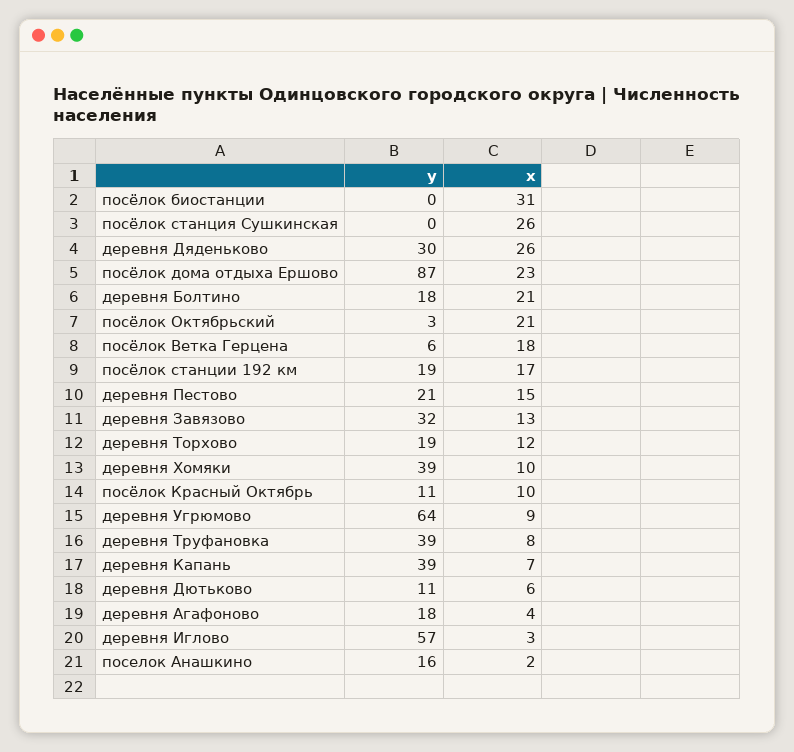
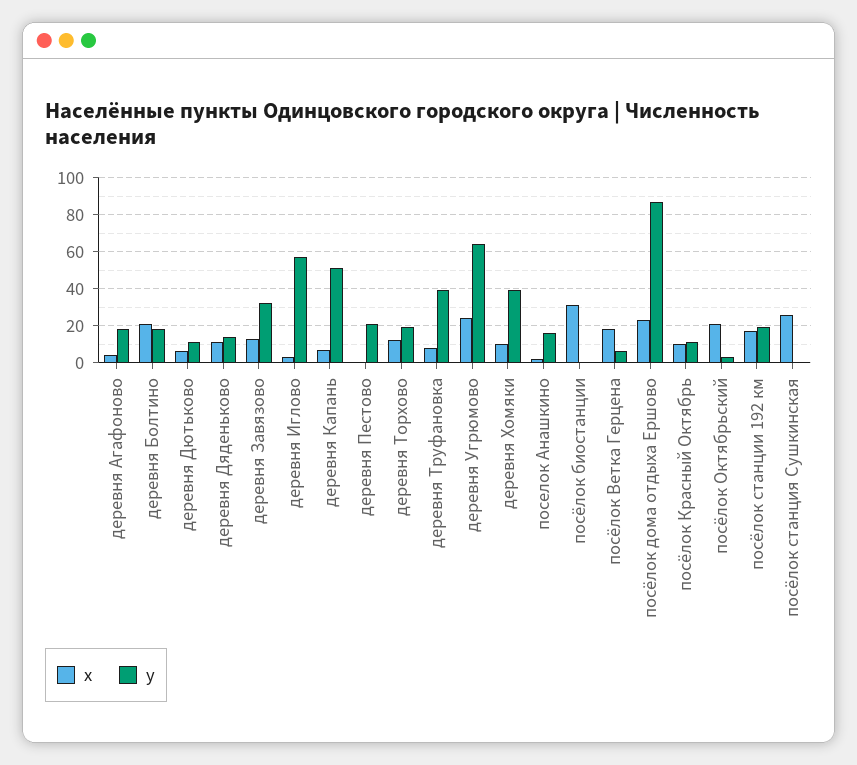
y, деревня Дяденьково: 30 -> 15
x, деревня Дяденьково: 26 -> 10
x, деревня Пестово: 15 -> 0
x, деревня Угрюмово: 9 -> 25
y, деревня Капань: 39 -> 50

